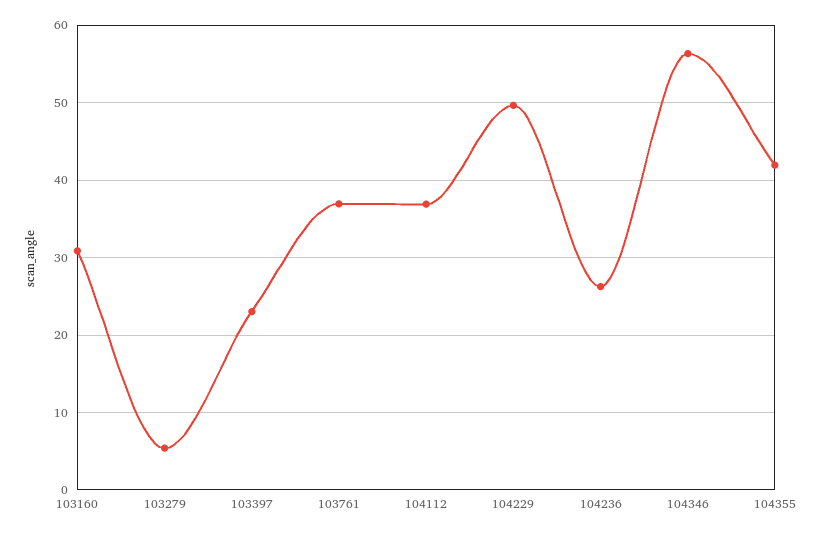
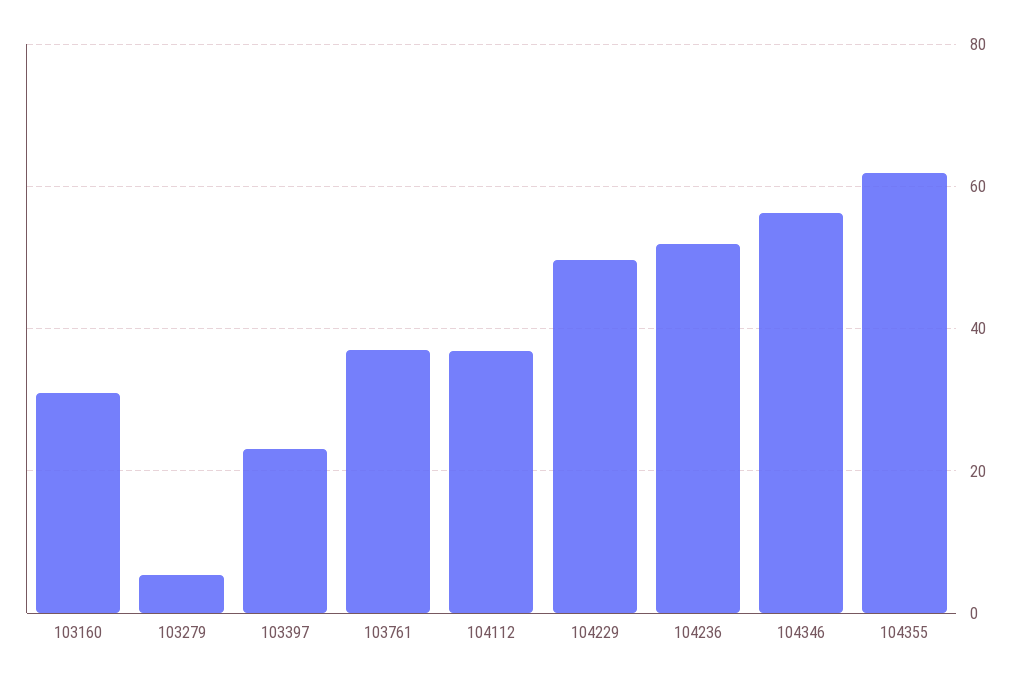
104236: 26 -> 52
104355: 42 -> 62

